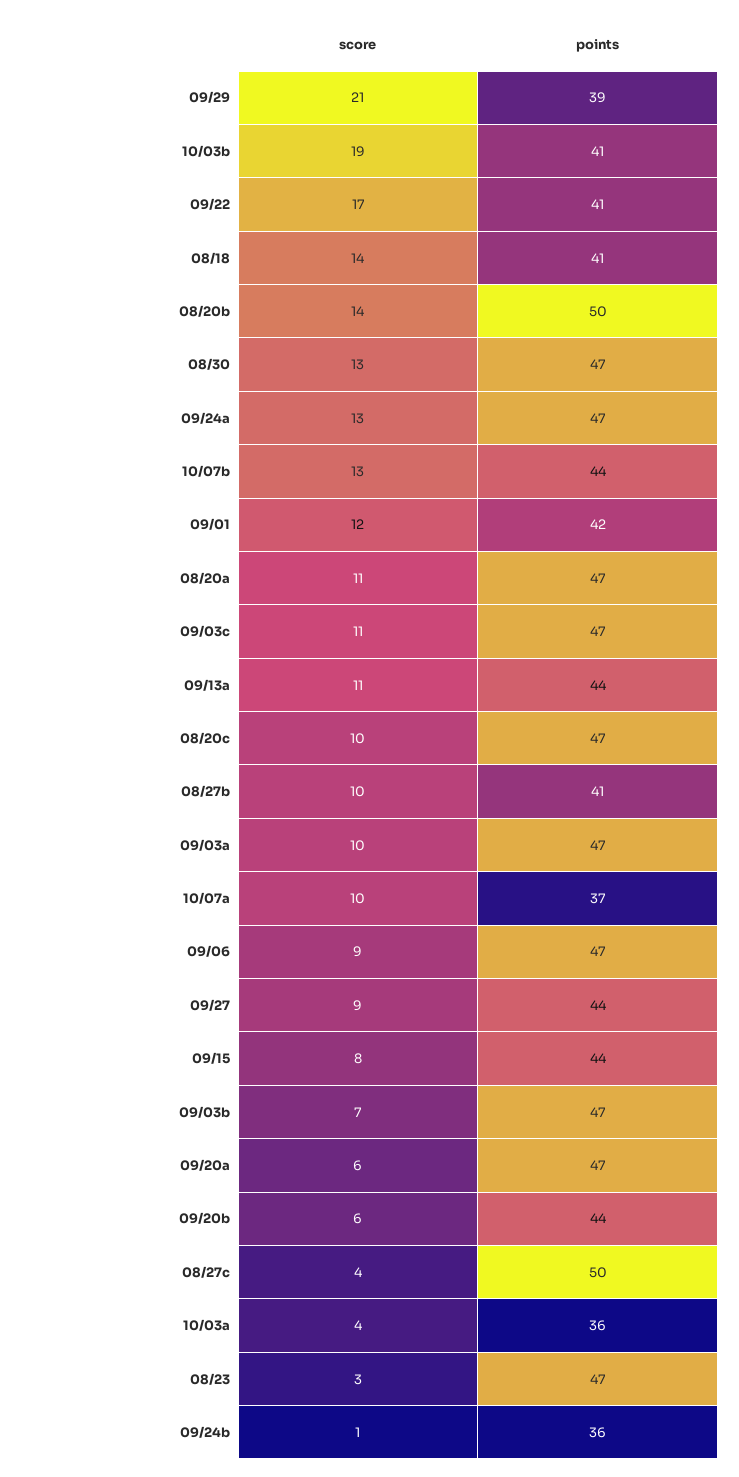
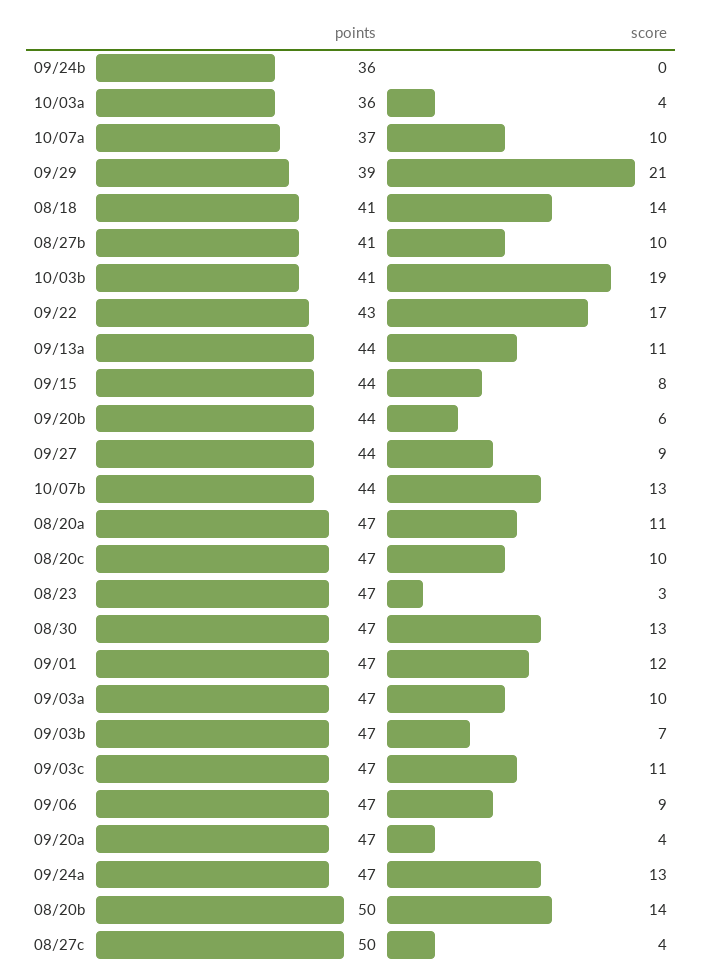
points, 09/22: 41 -> 43
points, 09/01: 42 -> 47
score, 09/20a: 6 -> 4
score, 09/24b: 1 -> 0

